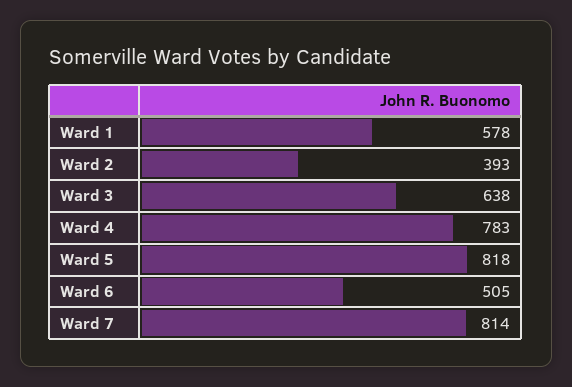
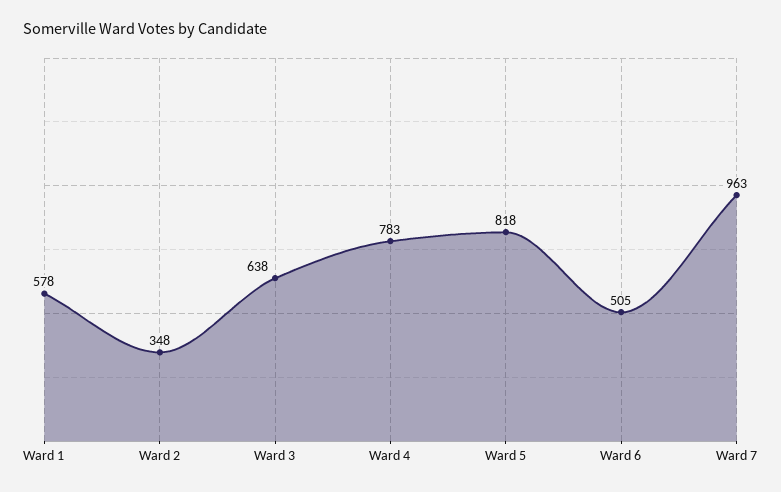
Ward 2: 393 -> 348
Ward 7: 814 -> 963

